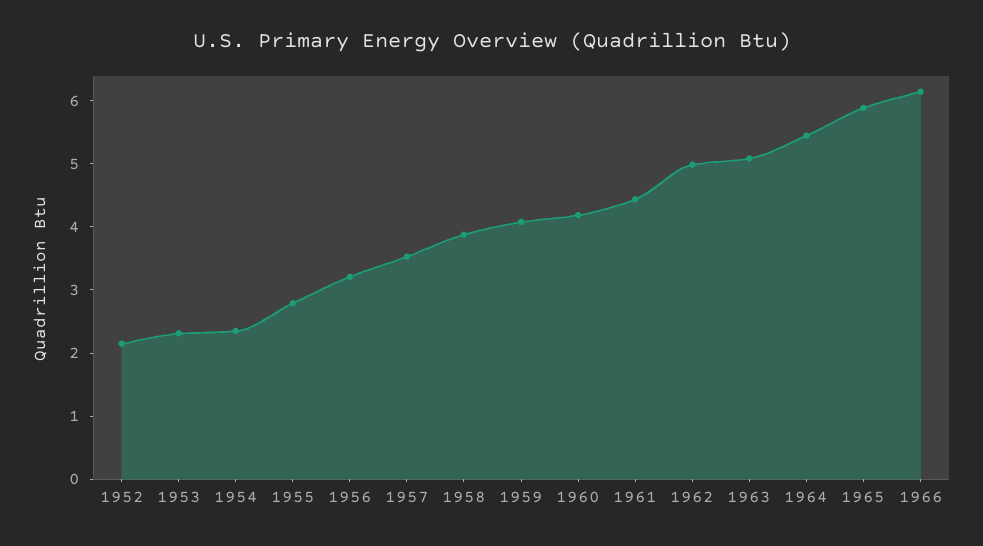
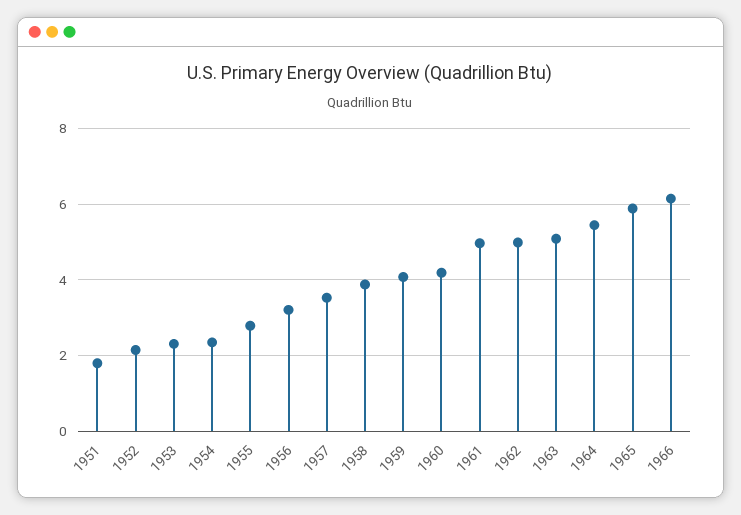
1961: 4.4 -> 5
1951: none -> 1.8

